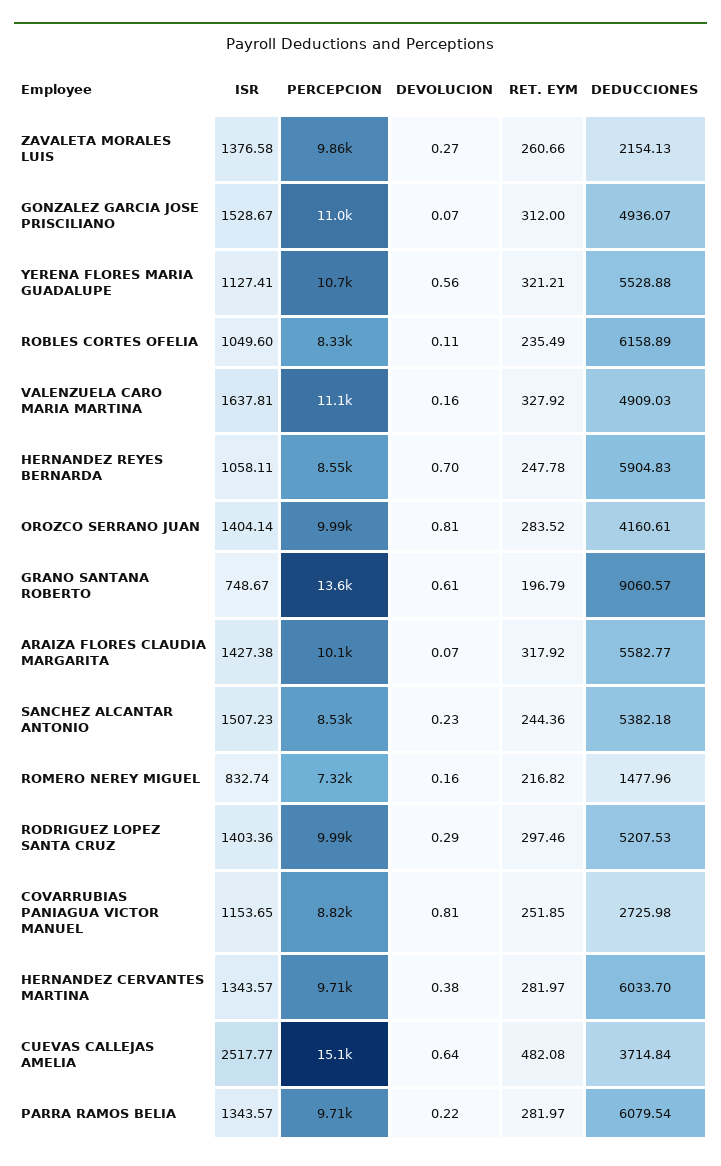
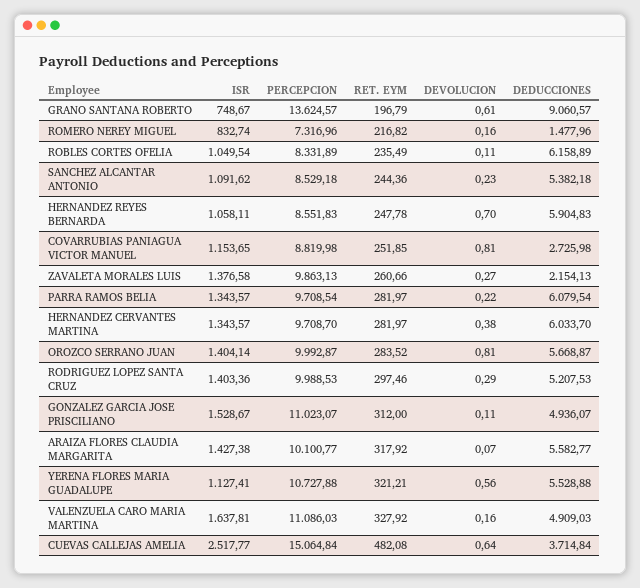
DEVOLUCION, GONZALEZ GARCIA JOSE PRISCILIANO: 0.07 -> 0.11
ISR, ROBLES CORTES OFELIA: 1049.6 -> 1049.54
DEDUCCIONES, OROZCO SERRANO JUAN: 4160.61 -> 5668.87
ISR, SANCHEZ ALCANTAR ANTONIO: 1507.23 -> 1091.62

